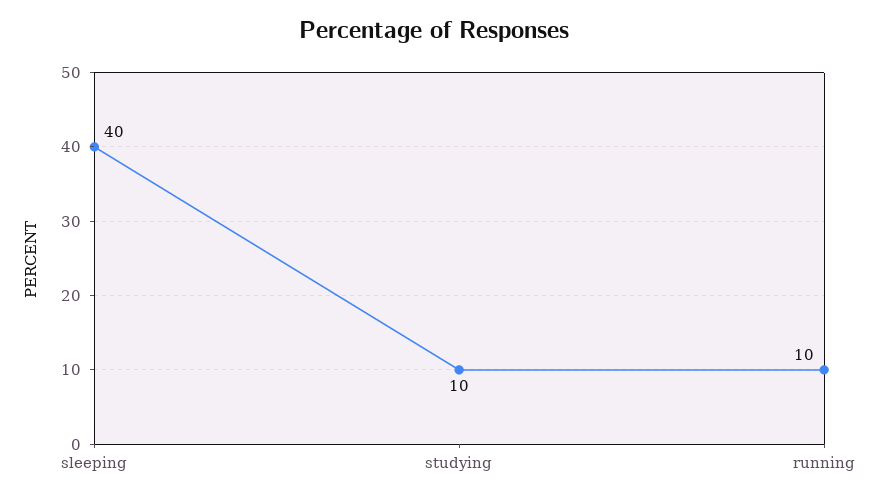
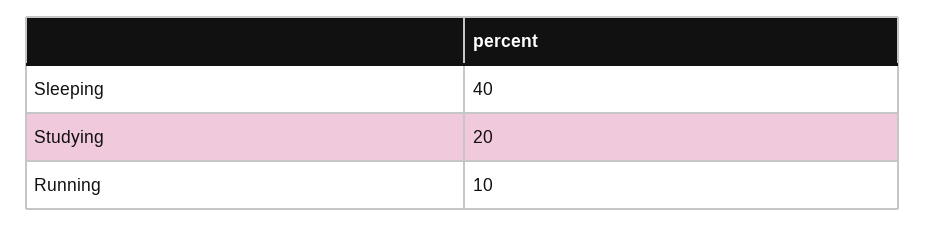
studying: 10 -> 20

